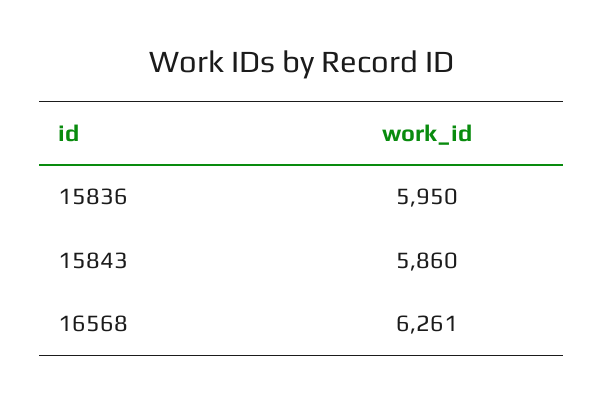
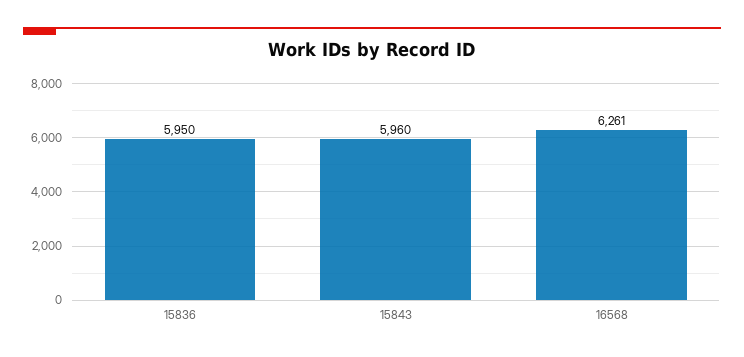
15843: 5860 -> 5960

